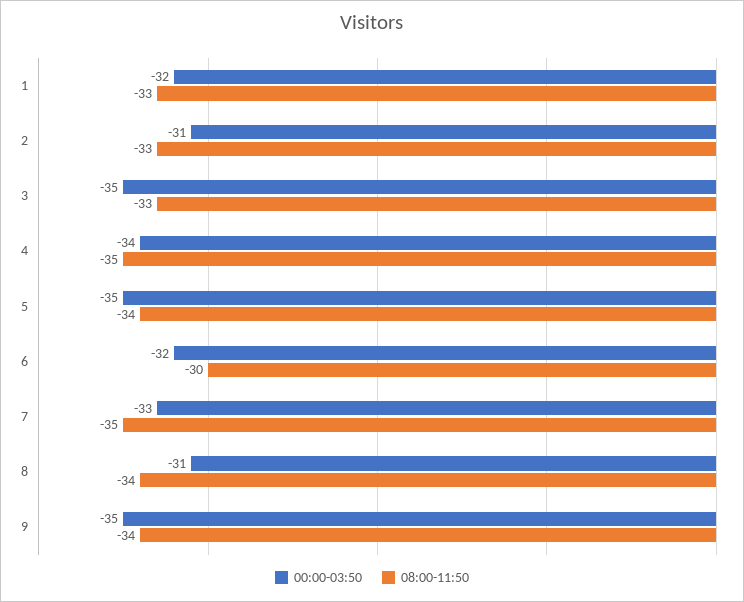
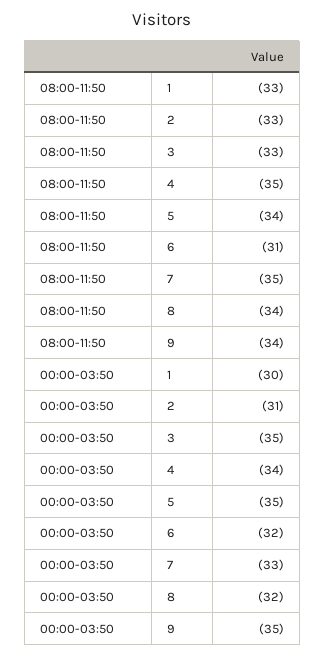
00:00-03:50, 1: -32 -> -30
08:00-11:50, 6: -30 -> -31
00:00-03:50, 8: -31 -> -32

